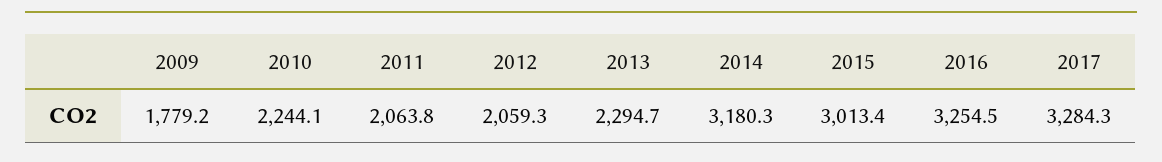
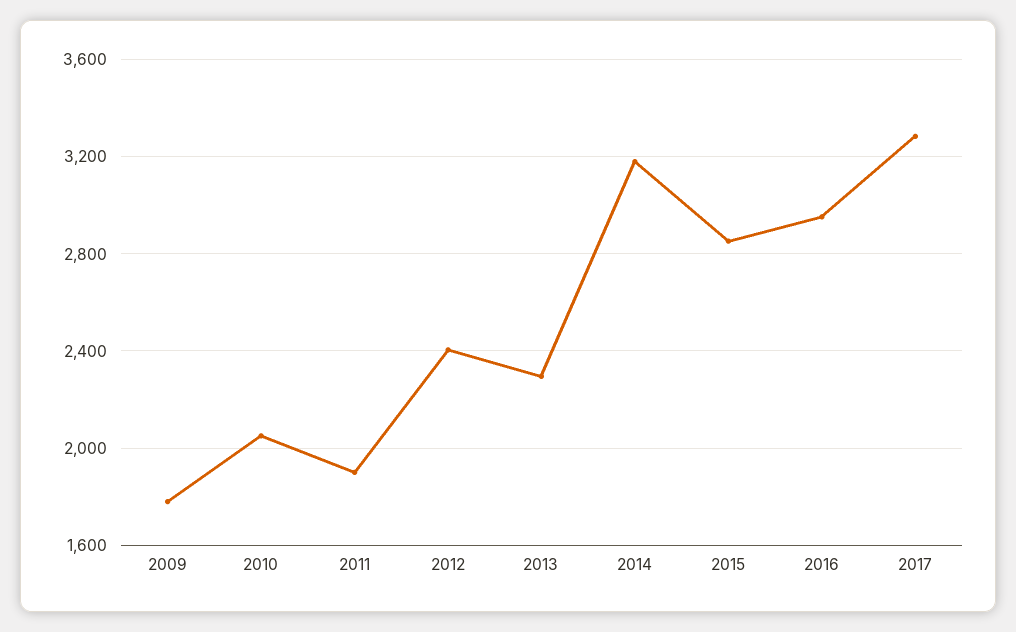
2010: 2244.1 -> 2050
2011: 2063.8 -> 1900
2012: 2059.3 -> 2400
2015: 3013.4 -> 2850
2016: 3254.5 -> 2950

